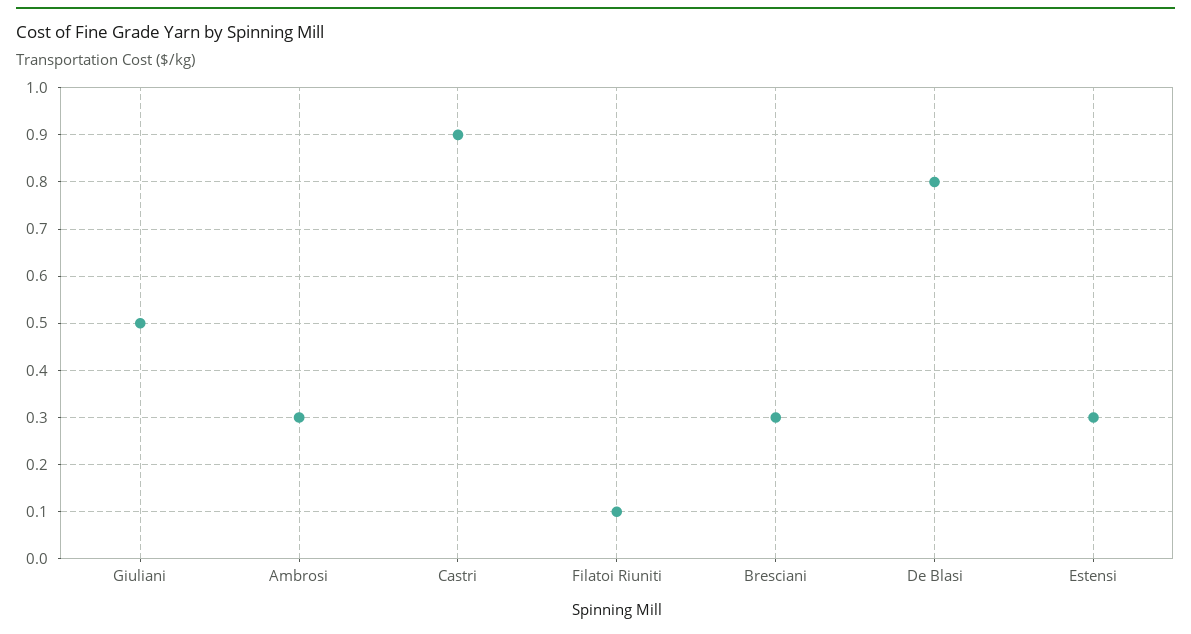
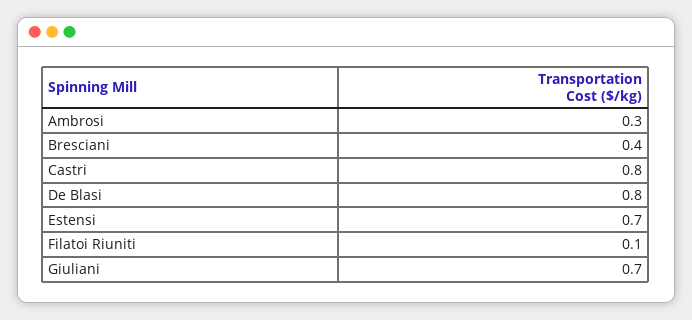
Giuliani: 0.5 -> 0.7
Castri: 0.9 -> 0.8
Bresciani: 0.3 -> 0.4
Estensi: 0.3 -> 0.7

